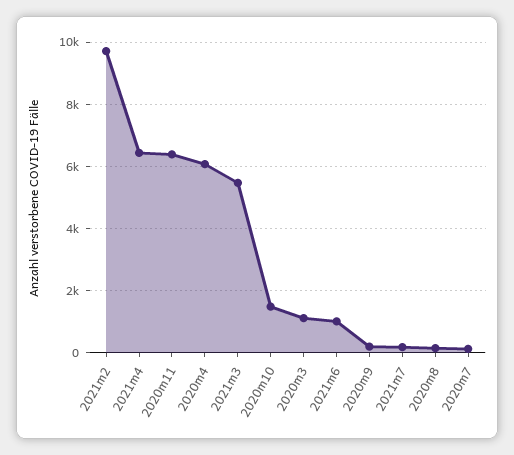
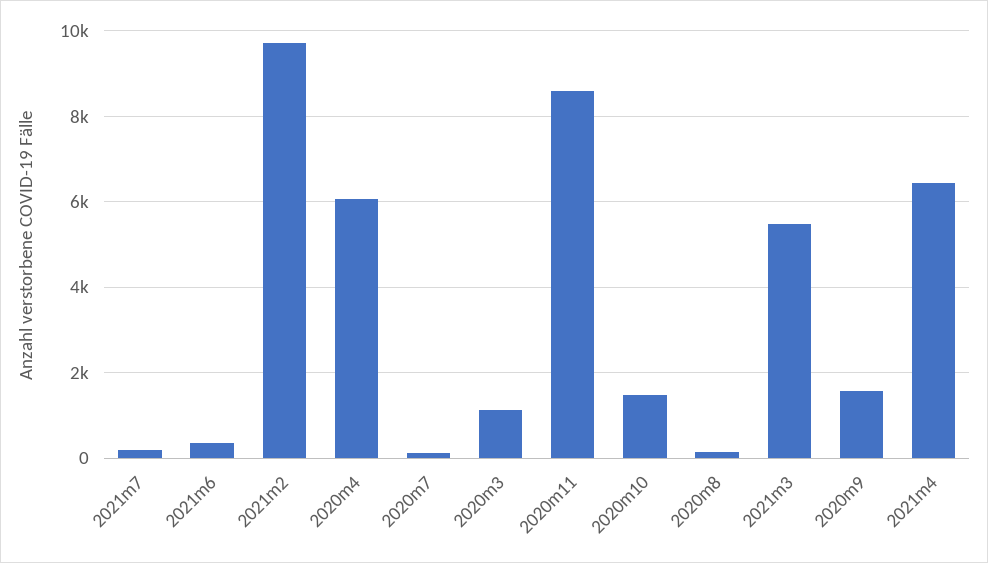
2020m11: 6400 -> 8600
2021m6: 1000 -> 400
2020m9: 200 -> 1600

